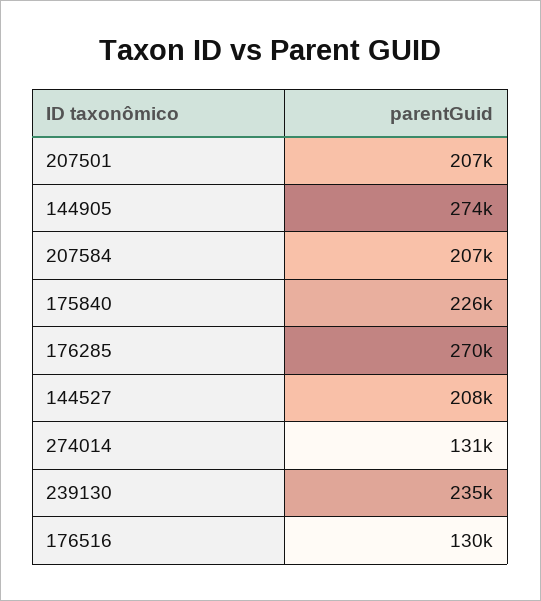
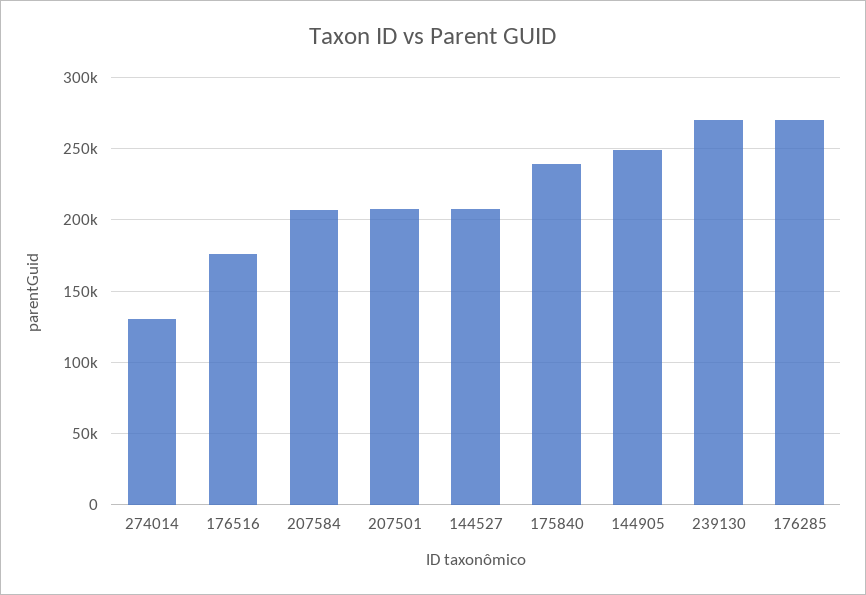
144905: 274000 -> 250000
175840: 226000 -> 240000
239130: 235000 -> 270000
176516: 130000 -> 175000

